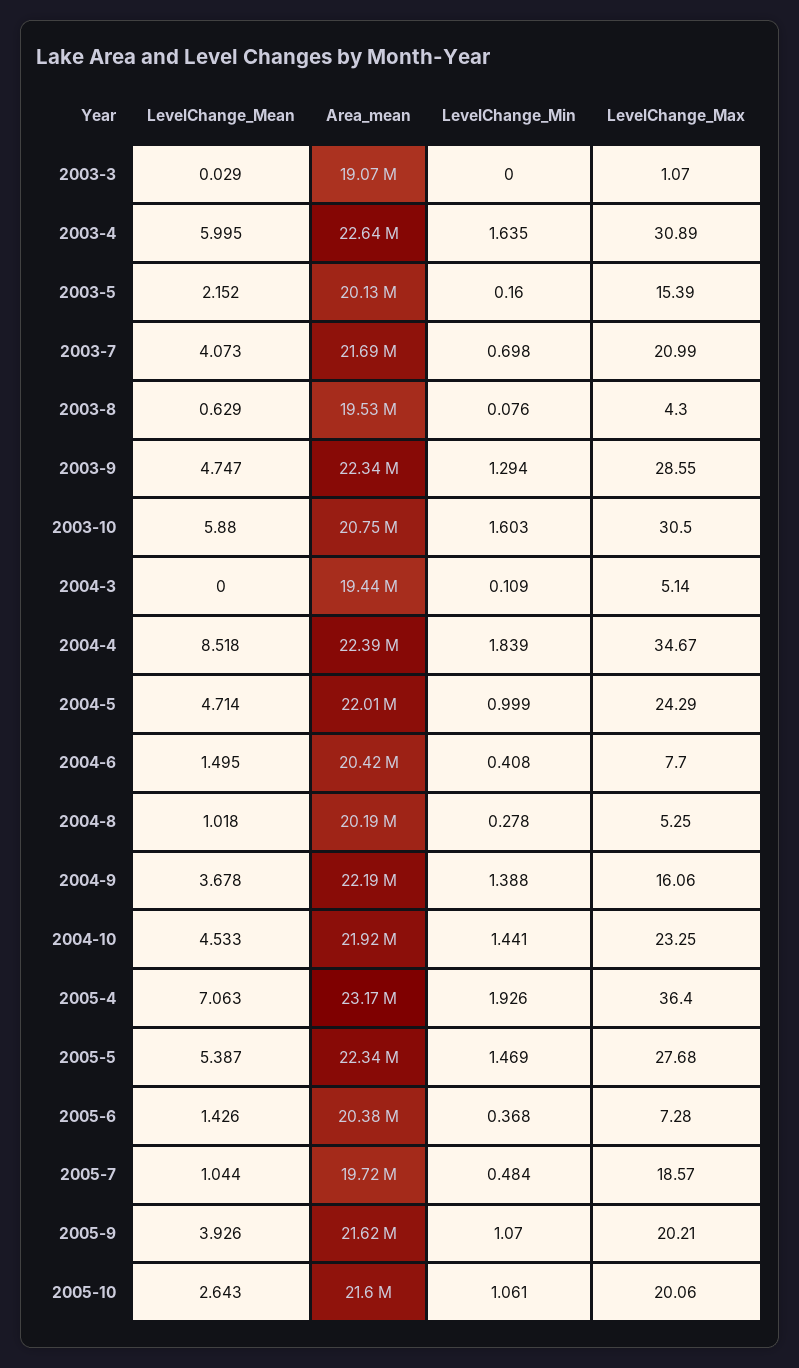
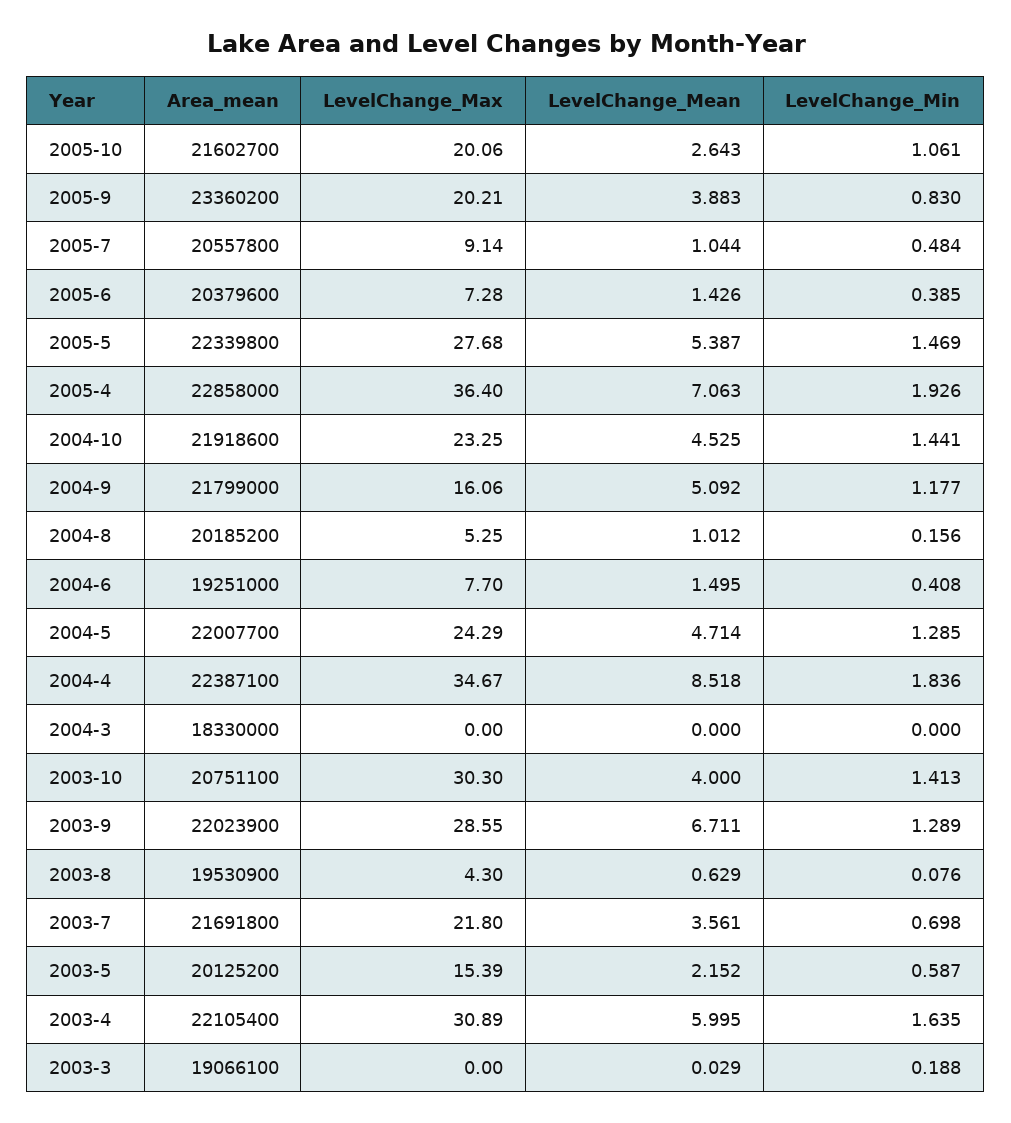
LevelChange_Min, 2003-3: 0 -> 0.188
LevelChange_Max, 2003-3: 1.07 -> 0
Area_mean, 2003-4: 22640000 -> 22105400
LevelChange_Min, 2003-5: 0.16 -> 0.587
LevelChange_Mean, 2003-7: 4.073 -> 3.561
LevelChange_Max, 2003-7: 20.99 -> 21.8
LevelChange_Mean, 2003-9: 4.747 -> 6.711
Area_mean, 2003-9: 22340000 -> 22023900
LevelChange_Min, 2003-9: 1.294 -> 1.289
LevelChange_Mean, 2003-10: 5.88 -> 4
LevelChange_Min, 2003-10: 1.603 -> 1.413
LevelChange_Max, 2003-10: 30.5 -> 30.3
Area_mean, 2004-3: 19440000 -> 18330000
LevelChange_Min, 2004-3: 0.109 -> 0
LevelChange_Max, 2004-3: 5.14 -> 0
LevelChange_Min, 2004-4: 1.839 -> 1.836
LevelChange_Min, 2004-5: 0.999 -> 1.285
Area_mean, 2004-6: 20420000 -> 19251000
LevelChange_Mean, 2004-8: 1.018 -> 1.012
LevelChange_Min, 2004-8: 0.278 -> 0.156
LevelChange_Mean, 2004-9: 3.678 -> 5.092
Area_mean, 2004-9: 22190000 -> 21799000
LevelChange_Min, 2004-9: 1.388 -> 1.177
LevelChange_Mean, 2004-10: 4.533 -> 4.525
Area_mean, 2005-4: 23170000 -> 22858000
LevelChange_Min, 2005-6: 0.368 -> 0.385
Area_mean, 2005-7: 19720000 -> 20557800
LevelChange_Max, 2005-7: 18.57 -> 9.14
LevelChange_Mean, 2005-9: 3.926 -> 3.883
Area_mean, 2005-9: 21620000 -> 23360200
LevelChange_Min, 2005-9: 1.07 -> 0.83

